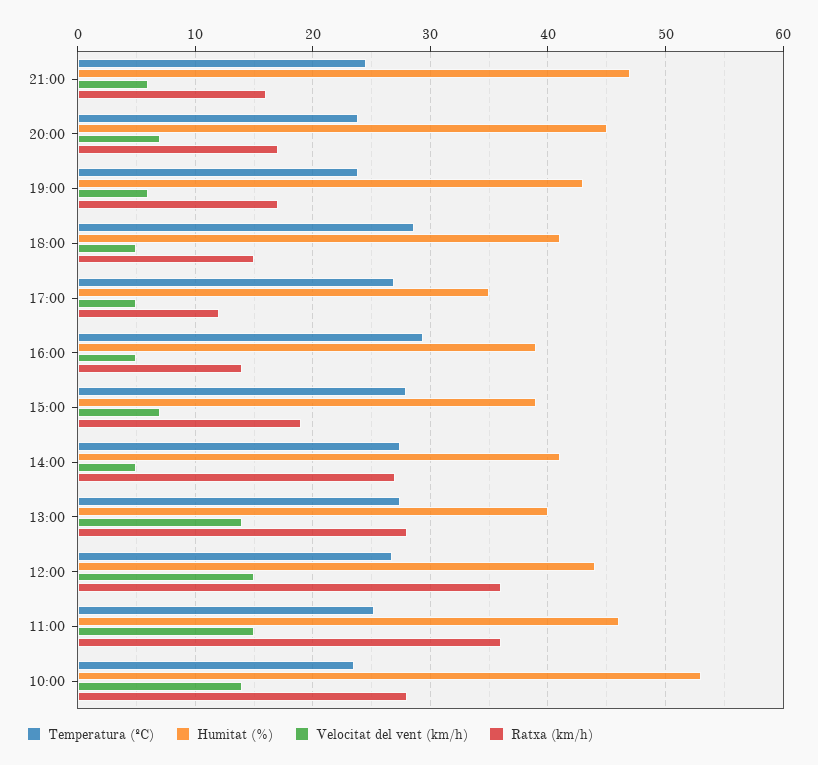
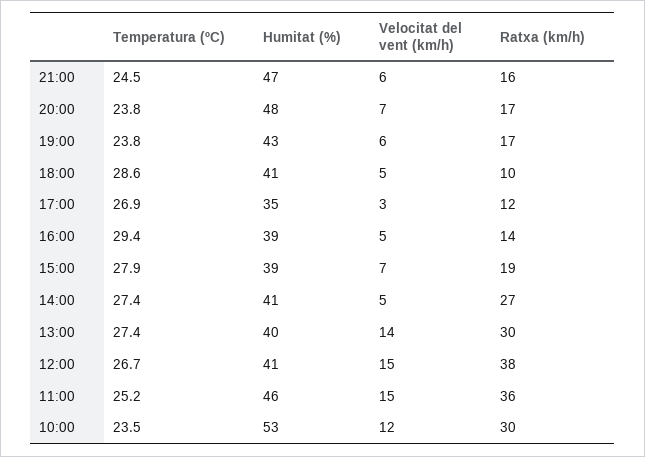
Humitat (%), 20:00: 45 -> 48
Ratxa (km/h), 18:00: 15 -> 10
Velocitat del vent (km/h), 17:00: 5 -> 3
Ratxa (km/h), 13:00: 28 -> 30
Humitat (%), 12:00: 44 -> 41
Ratxa (km/h), 12:00: 36 -> 38
Velocitat del vent (km/h), 10:00: 14 -> 12
Ratxa (km/h), 10:00: 28 -> 30

